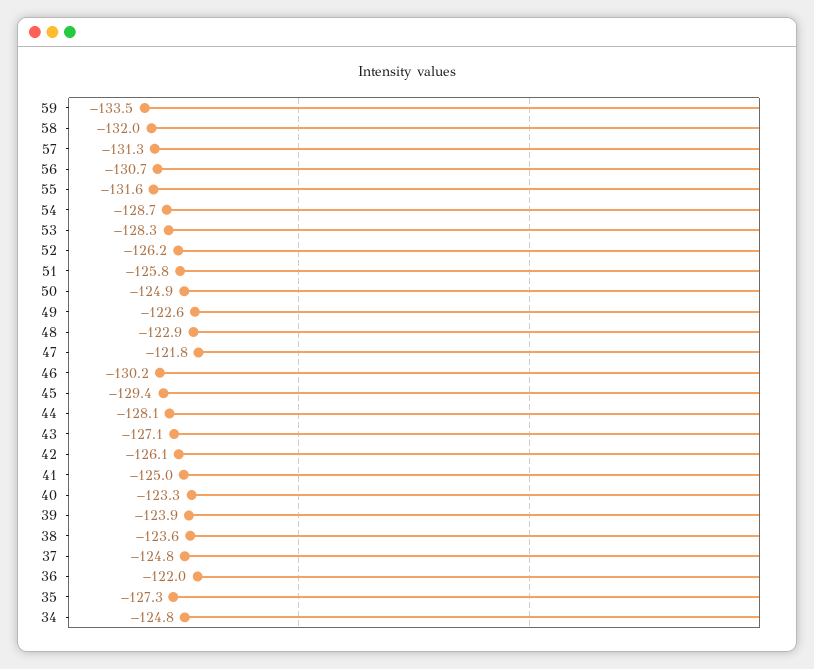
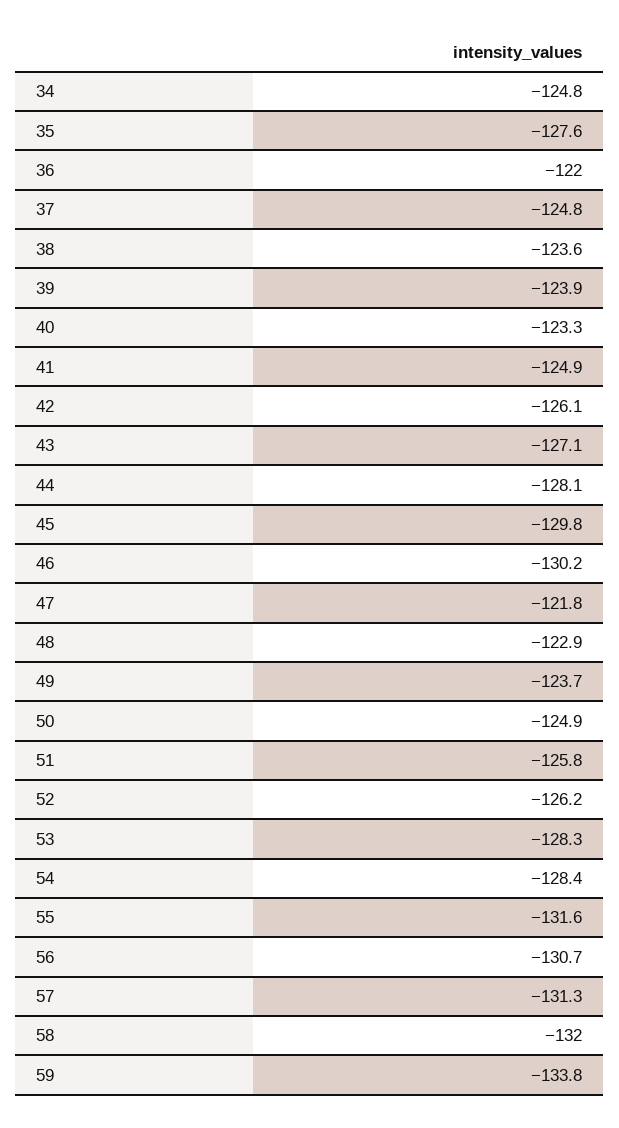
59: -133.5 -> -133.8
54: -128.7 -> -128.4
49: -122.6 -> -123.7
45: -129.4 -> -129.8
41: -125 -> -124.9
35: -127.3 -> -127.6

